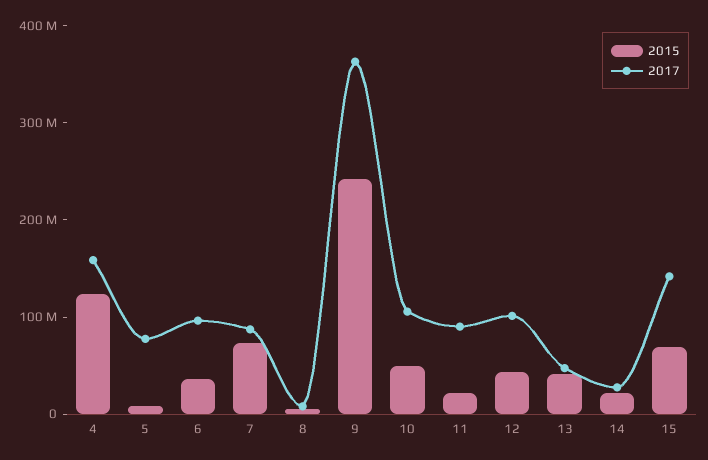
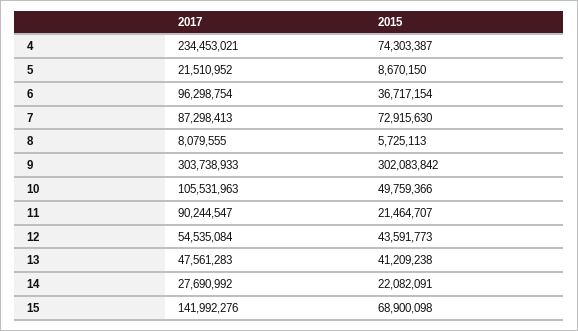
2015, 4: 120000000 -> 74303387
2017, 4: 160000000 -> 234453021
2017, 5: 80000000 -> 21510952
2015, 9: 240000000 -> 302083842
2017, 9: 360000000 -> 303738933
2017, 12: 100000000 -> 54535084

